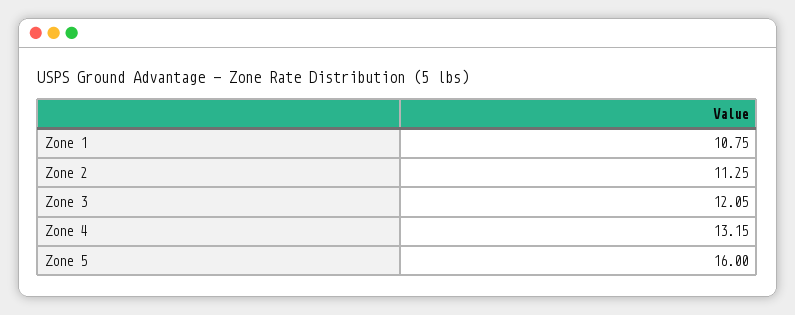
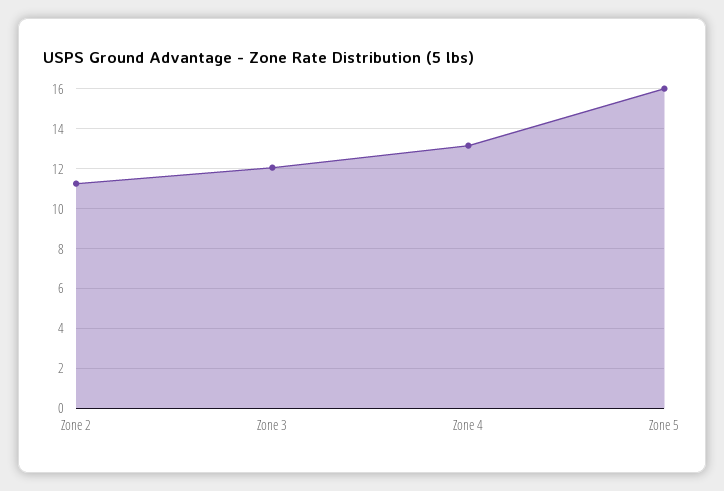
Zone 1: 10.75 -> none

